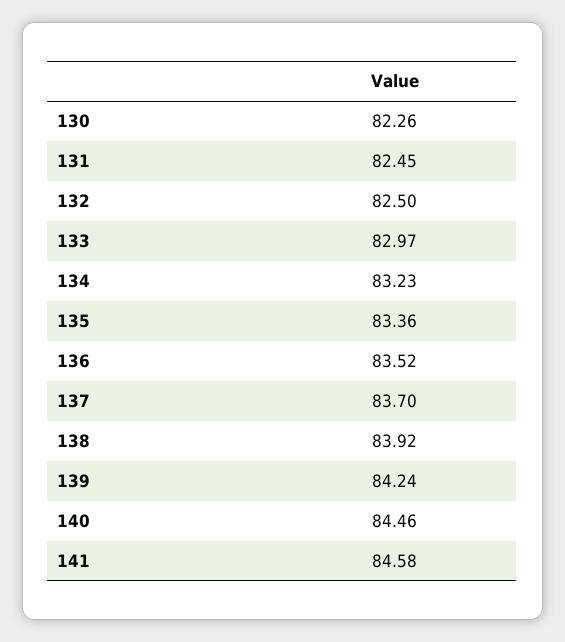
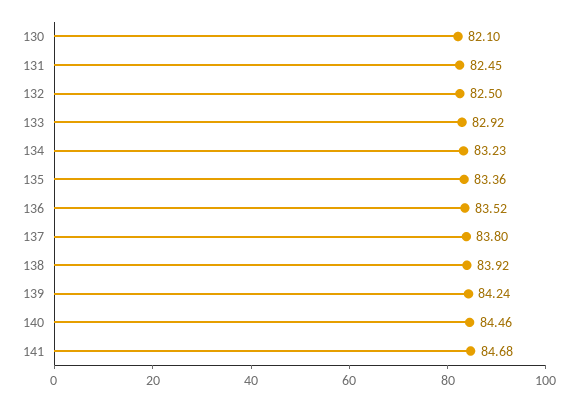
130: 82.26 -> 82.1
133: 82.97 -> 82.92
137: 83.7 -> 83.8
141: 84.58 -> 84.68

